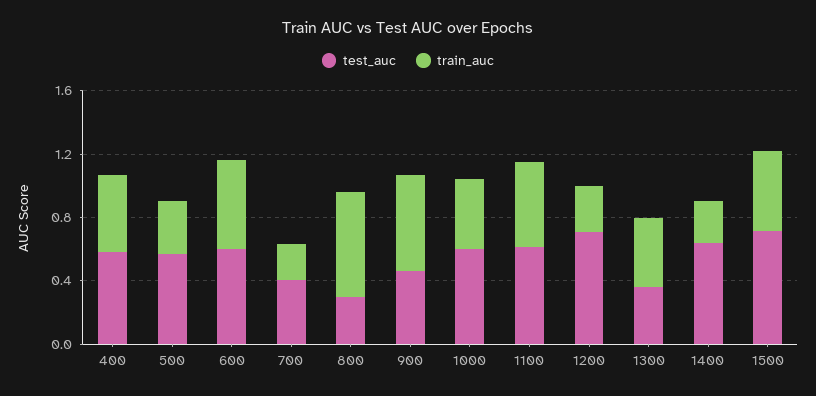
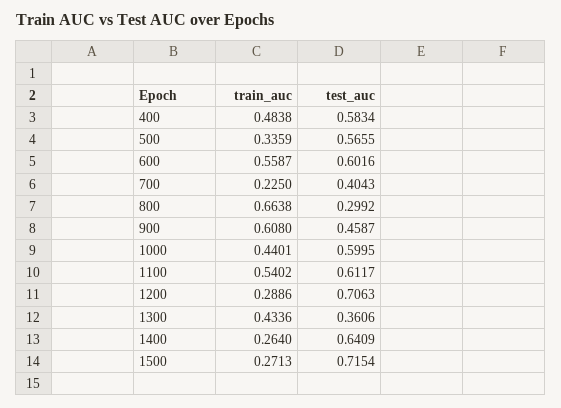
train_auc, 1500: 0.5 -> 0.2713

